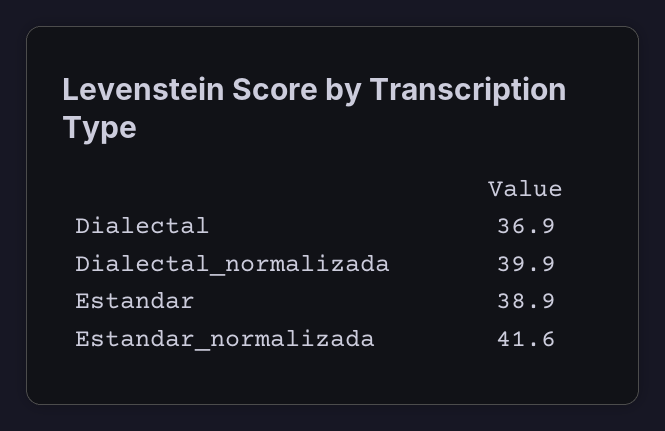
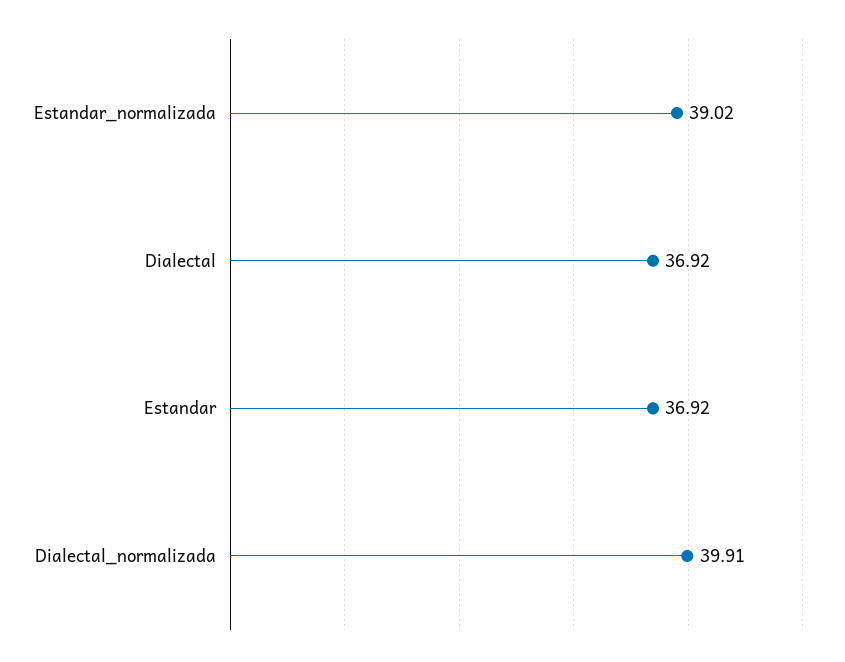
Estandar: 38.9 -> 36.92
Estandar_normalizada: 41.6 -> 39.02

